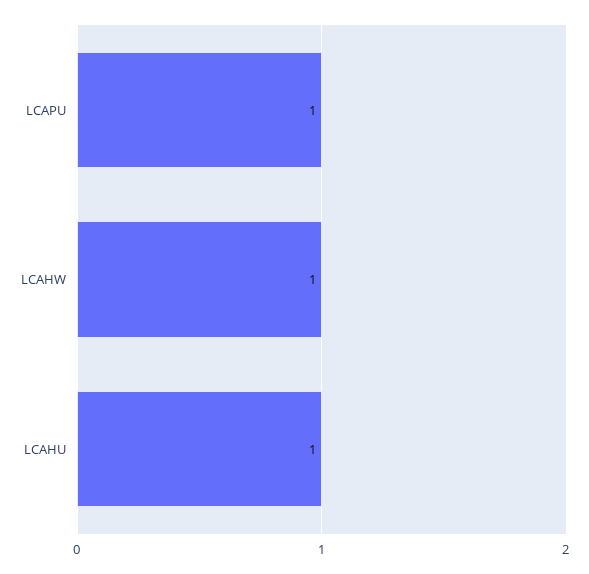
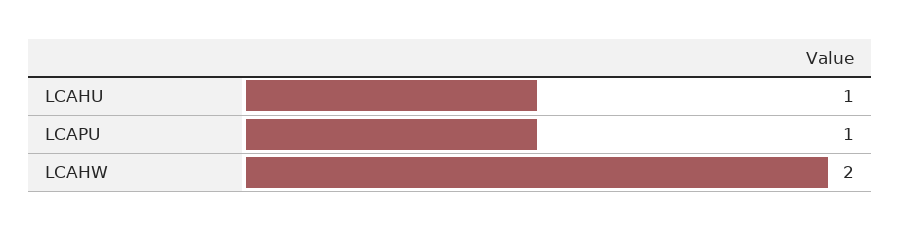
LCAHW: 1 -> 2

